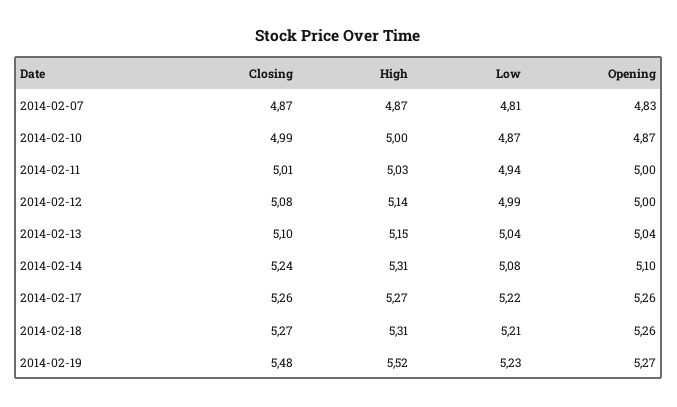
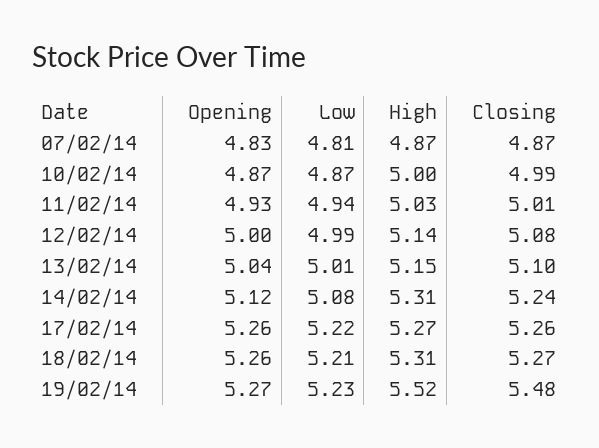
Opening, 2014-02-11: 5 -> 4.93
Low, 2014-02-13: 5.04 -> 5.01
Opening, 2014-02-14: 5.1 -> 5.12

